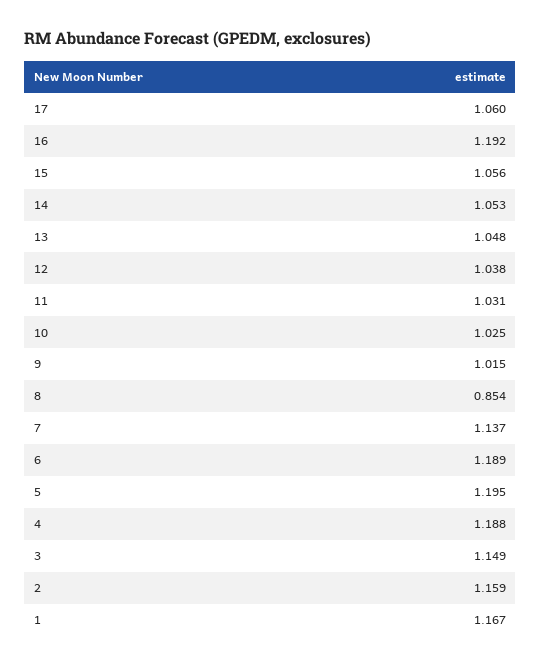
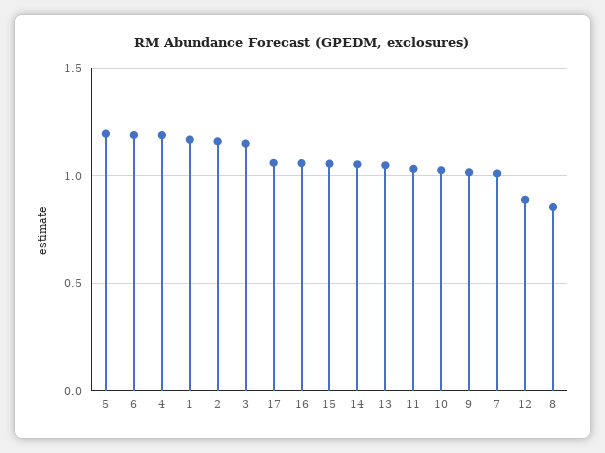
16: 1.192 -> 1.05
12: 1.038 -> 0.9
7: 1.137 -> 1

